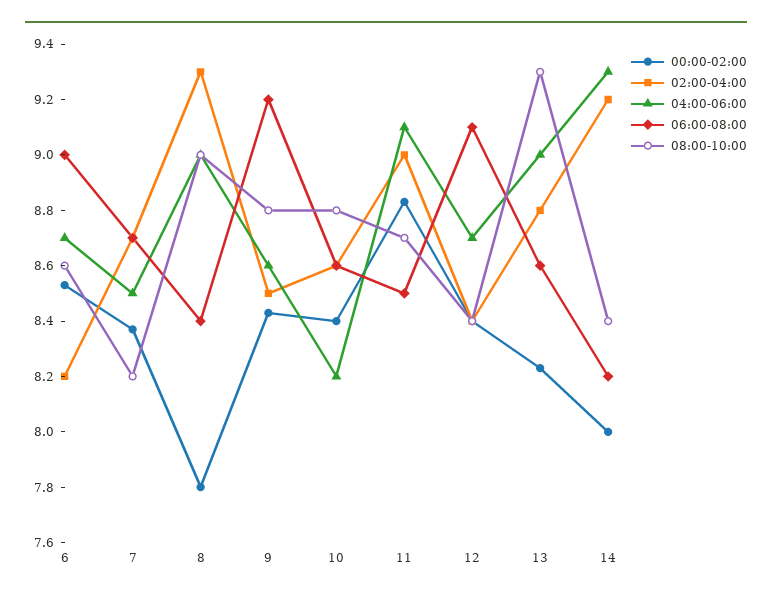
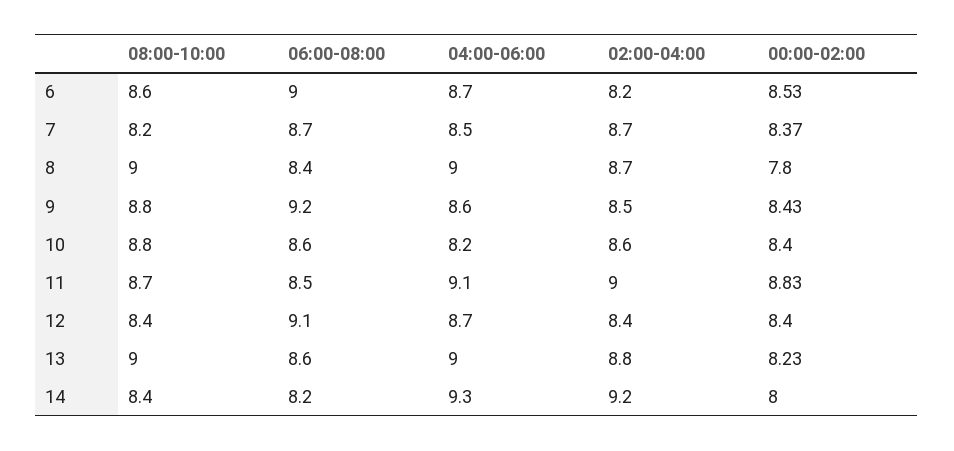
02:00-04:00, 8: 9.3 -> 8.7
08:00-10:00, 13: 9.3 -> 9

